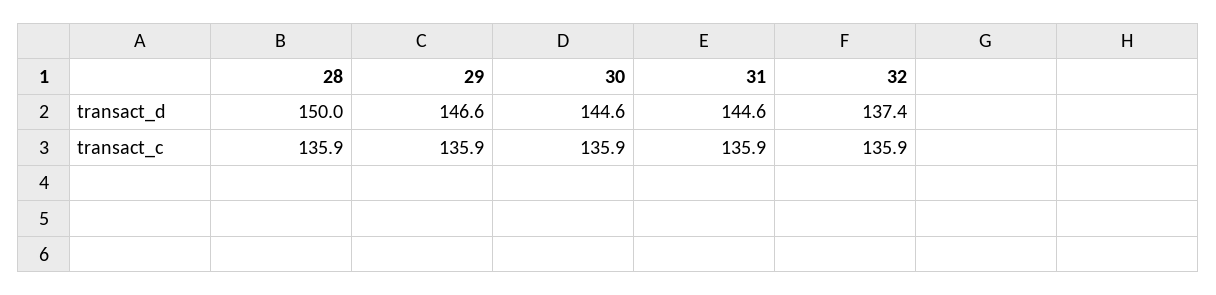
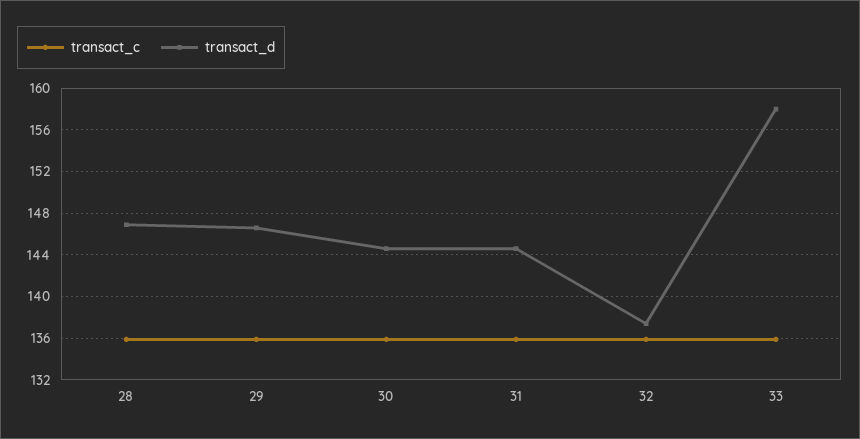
transact_d, 28: 150 -> 147
transact_c, 33: none -> 136
transact_d, 33: none -> 158

